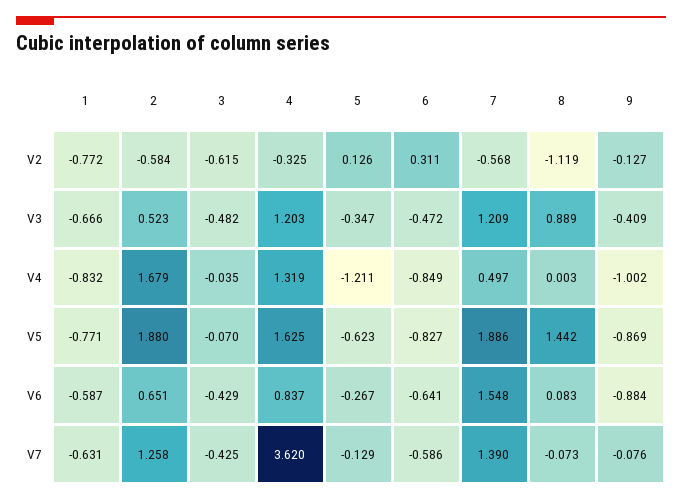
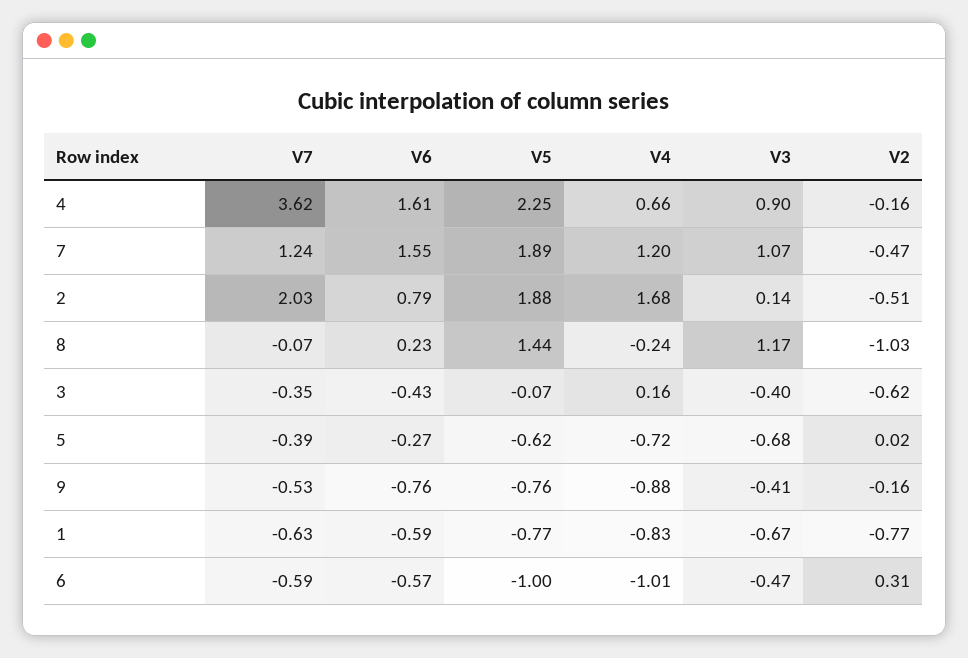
2, V2: -0.584 -> -0.51
4, V2: -0.325 -> -0.16
5, V2: 0.126 -> 0.02
7, V2: -0.568 -> -0.47
8, V2: -1.119 -> -1.03
9, V2: -0.127 -> -0.16
2, V3: 0.523 -> 0.14
3, V3: -0.482 -> -0.4
4, V3: 1.203 -> 0.9
5, V3: -0.347 -> -0.68
7, V3: 1.209 -> 1.07
8, V3: 0.889 -> 1.17
3, V4: -0.035 -> 0.16
4, V4: 1.319 -> 0.66
5, V4: -1.211 -> -0.72
6, V4: -0.849 -> -1.01
7, V4: 0.497 -> 1.2
8, V4: 0.003 -> -0.24
9, V4: -1.002 -> -0.88
4, V5: 1.625 -> 2.25
6, V5: -0.827 -> -1
9, V5: -0.869 -> -0.76
2, V6: 0.651 -> 0.79
4, V6: 0.837 -> 1.61
6, V6: -0.641 -> -0.57
8, V6: 0.083 -> 0.23
9, V6: -0.884 -> -0.76
2, V7: 1.258 -> 2.03
3, V7: -0.425 -> -0.35
5, V7: -0.129 -> -0.39
7, V7: 1.39 -> 1.24
9, V7: -0.076 -> -0.53

